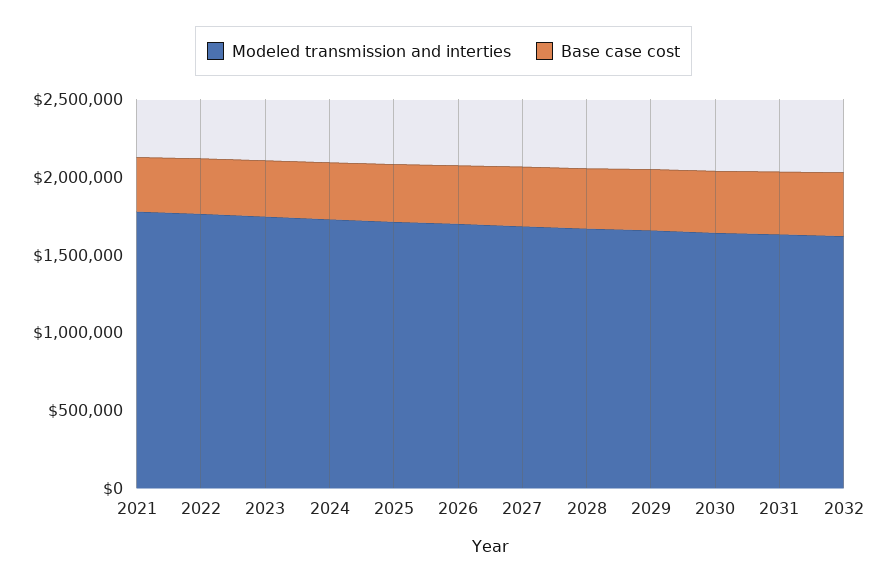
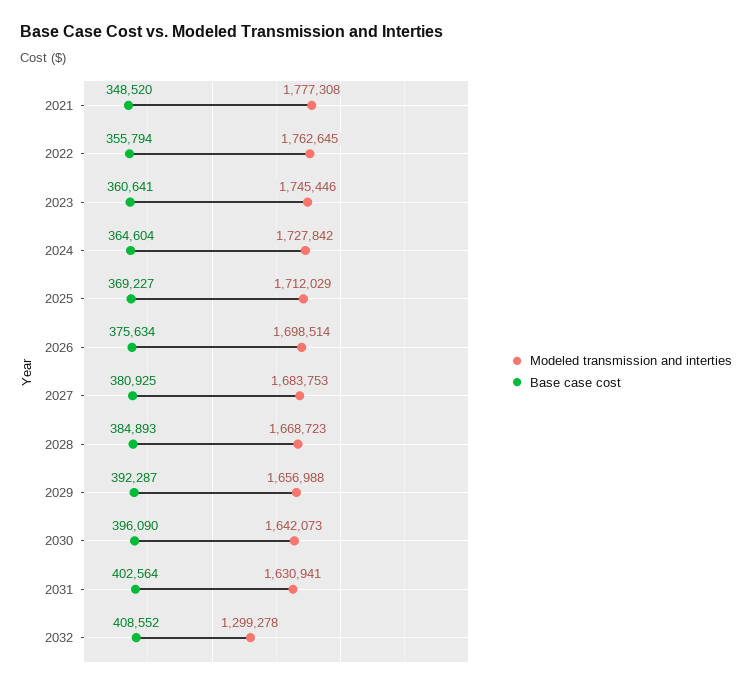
Modeled transmission and interties, 2032: 1600000 -> 1299278

